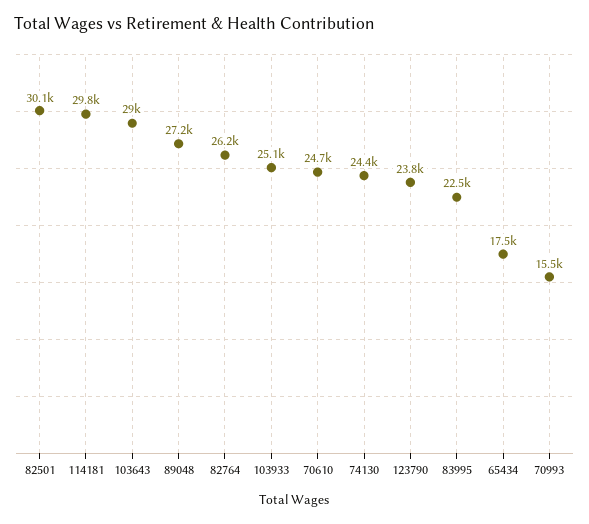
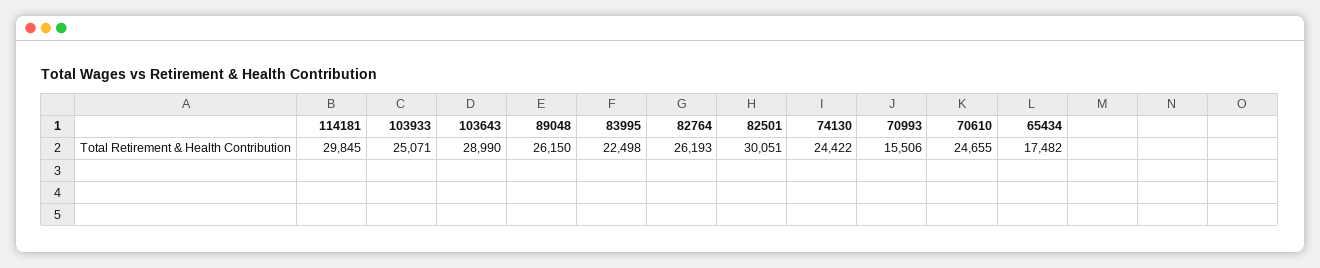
89048: 27200 -> 26150
123790: 23800 -> none

